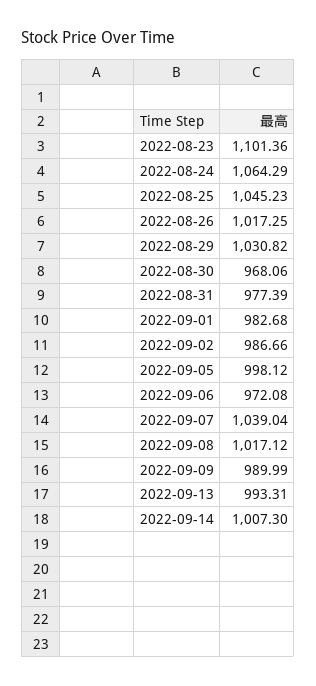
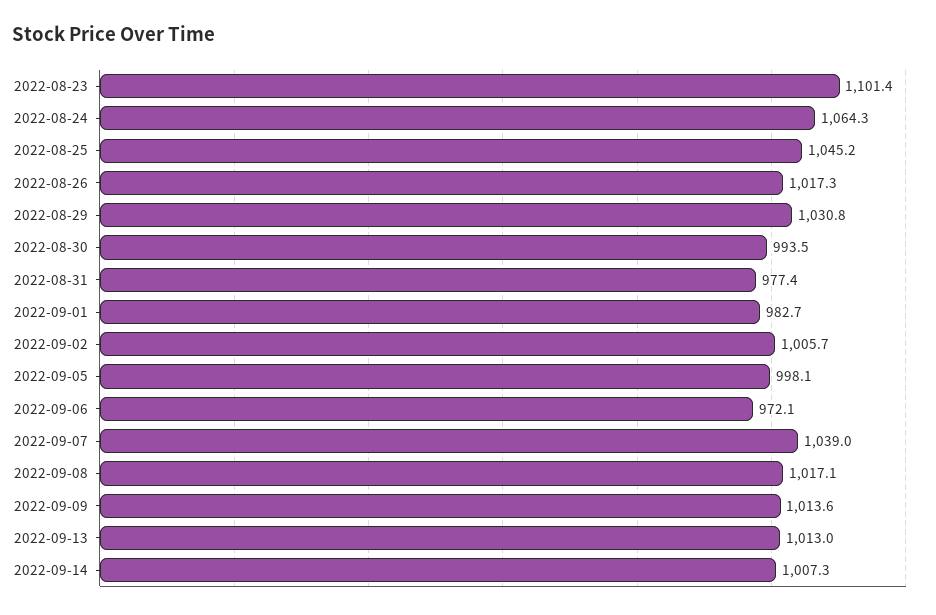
2022-08-30: 968.06 -> 993.5
2022-09-02: 986.66 -> 1005.7
2022-09-09: 989.99 -> 1013.6
2022-09-13: 993.31 -> 1013

